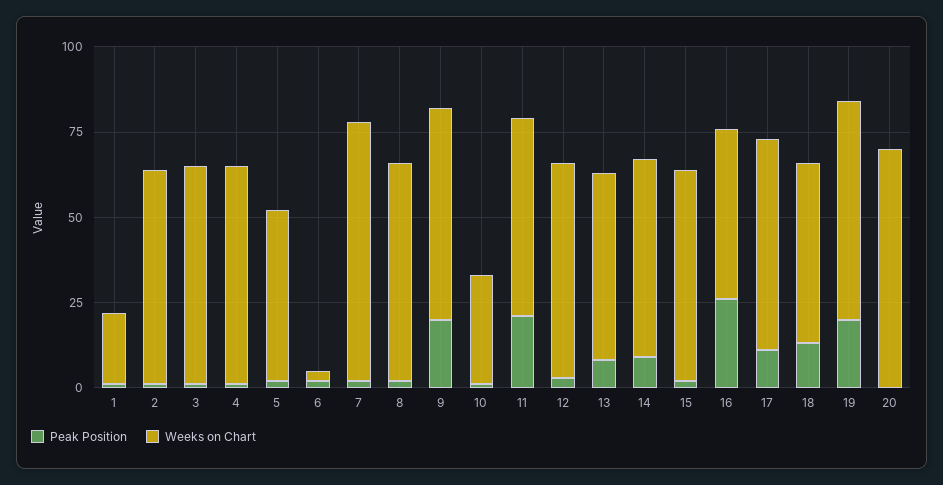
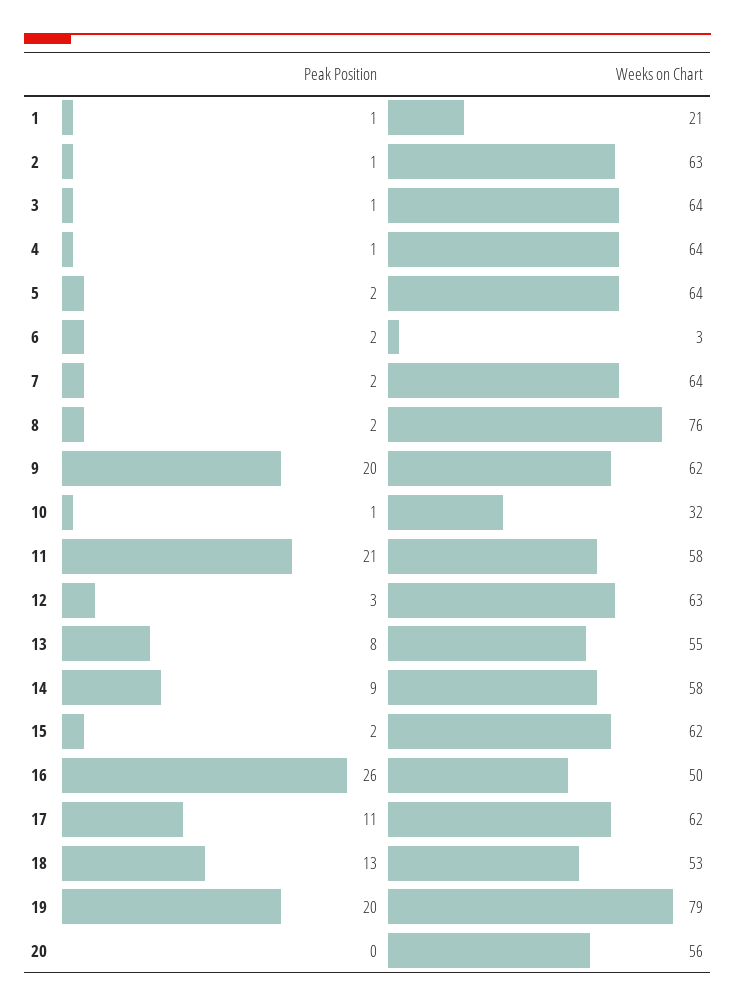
Weeks on Chart, 5: 50 -> 64
Weeks on Chart, 7: 75 -> 64
Weeks on Chart, 8: 65 -> 76
Weeks on Chart, 19: 65 -> 79
Weeks on Chart, 20: 70 -> 56

